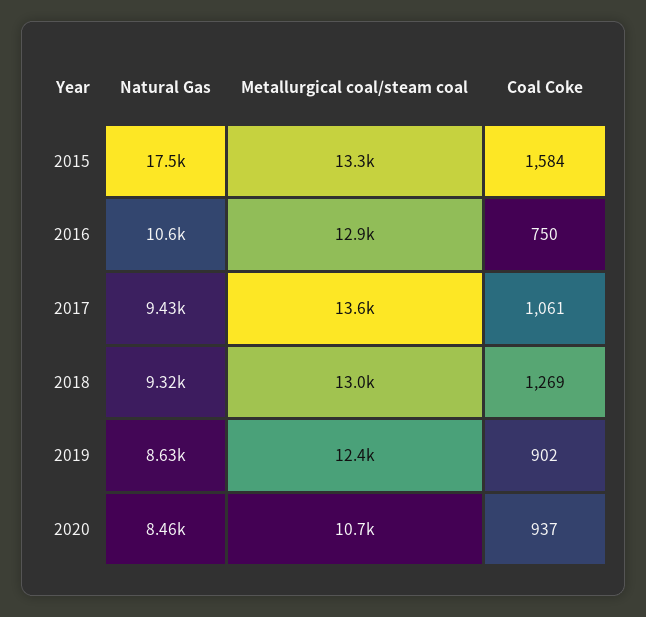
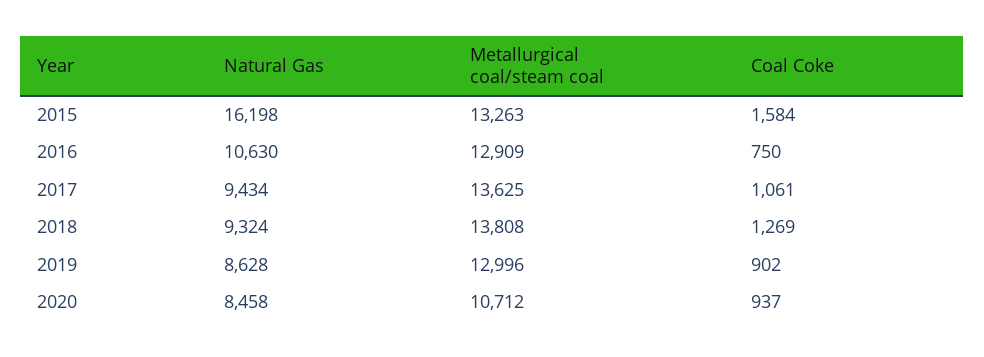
Natural Gas, 2015: 17500 -> 16198
Metallurgical coal/steam coal, 2018: 13000 -> 13808
Metallurgical coal/steam coal, 2019: 12400 -> 12996

